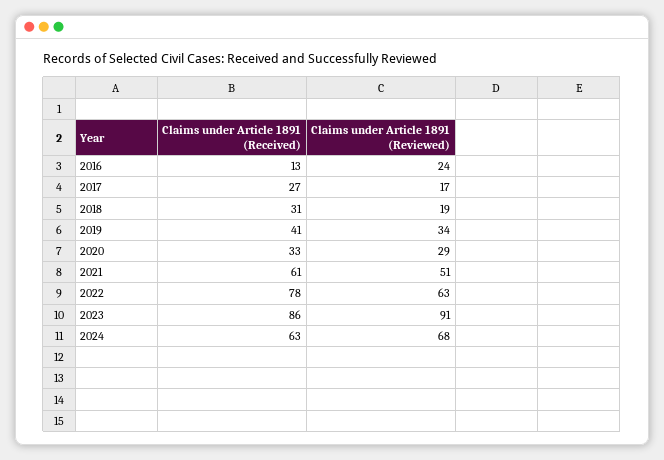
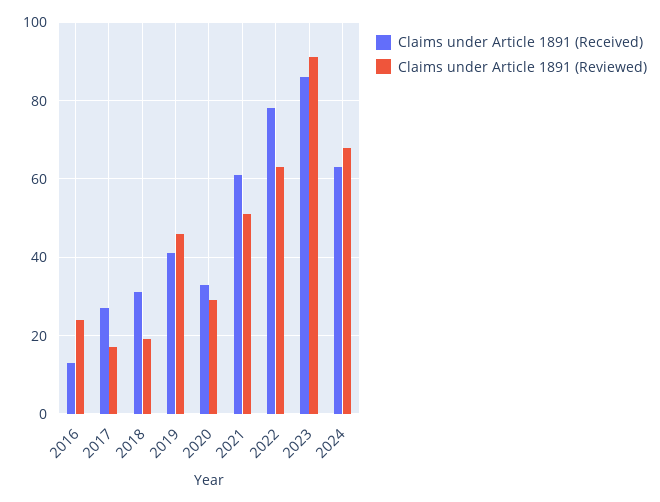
Claims under Article 1891 (Reviewed), 2019: 34 -> 45

